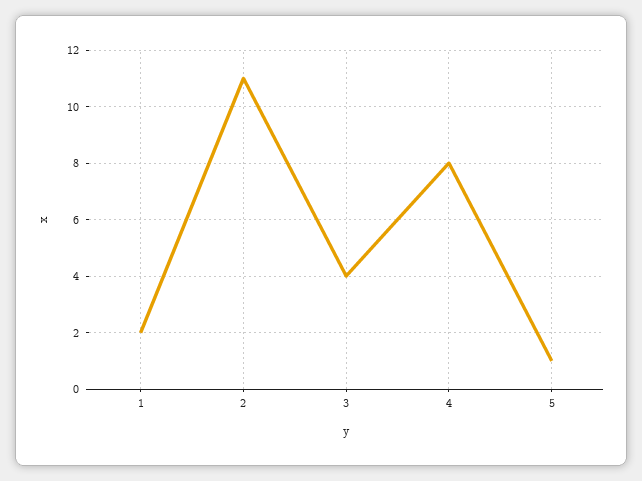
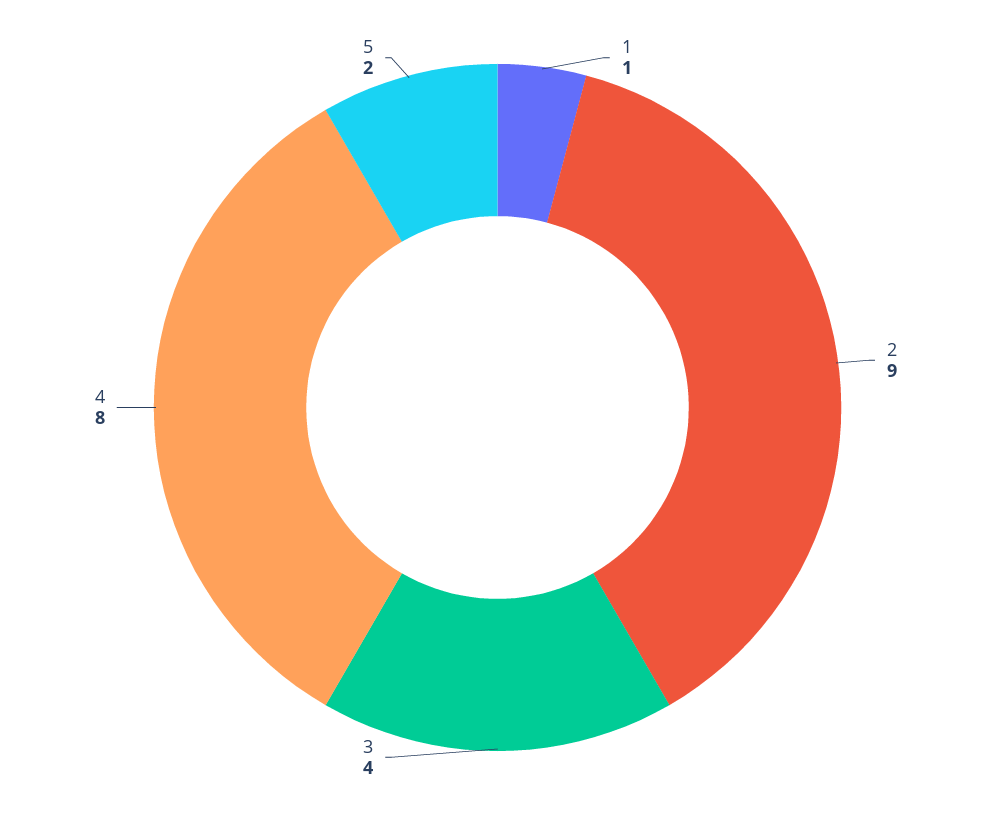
1: 2 -> 1
2: 11 -> 9
5: 1 -> 2

